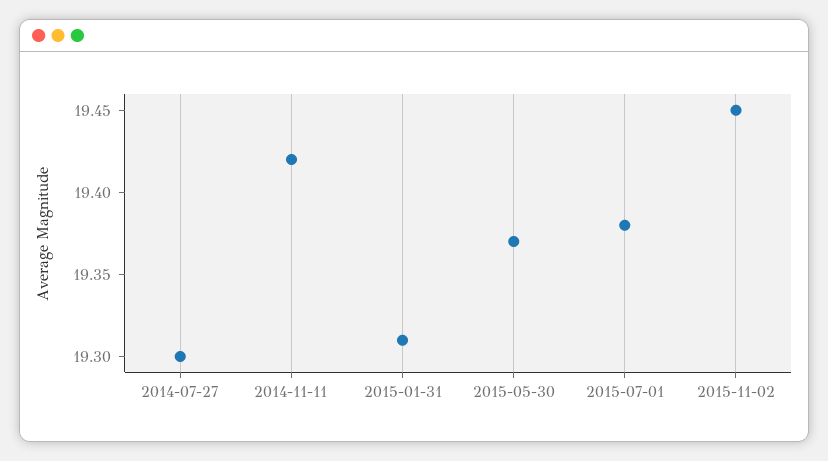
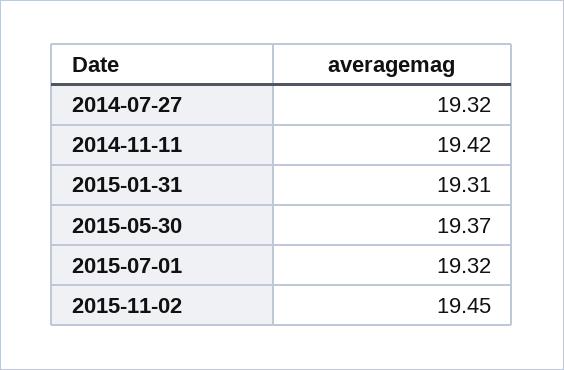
2014-07-27: 19.3 -> 19.32
2015-07-01: 19.38 -> 19.32

